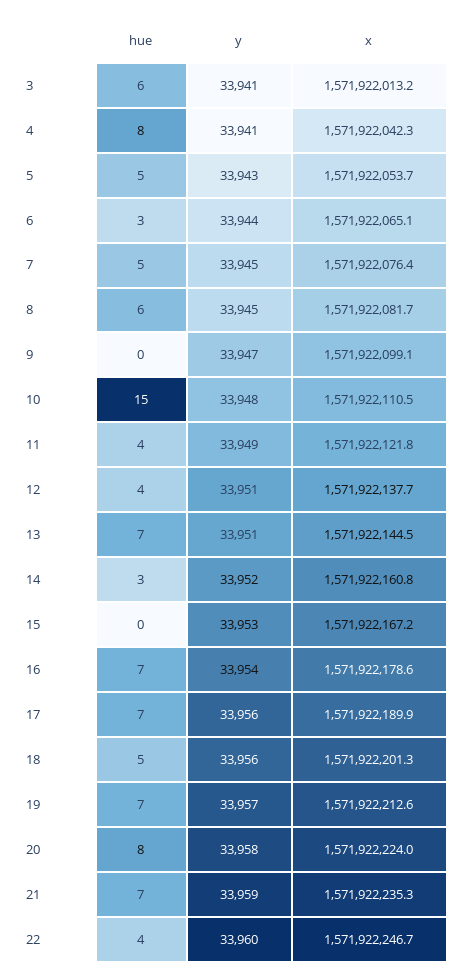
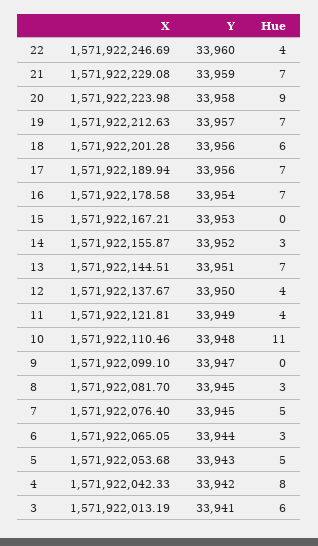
y, 4: 33941 -> 33942
hue, 8: 6 -> 3
hue, 10: 15 -> 11
y, 12: 33951 -> 33950
x, 14: 1571922160.8 -> 1571922155.87
hue, 18: 5 -> 6
hue, 20: 8 -> 9
x, 21: 1571922235.3 -> 1571922229.08

